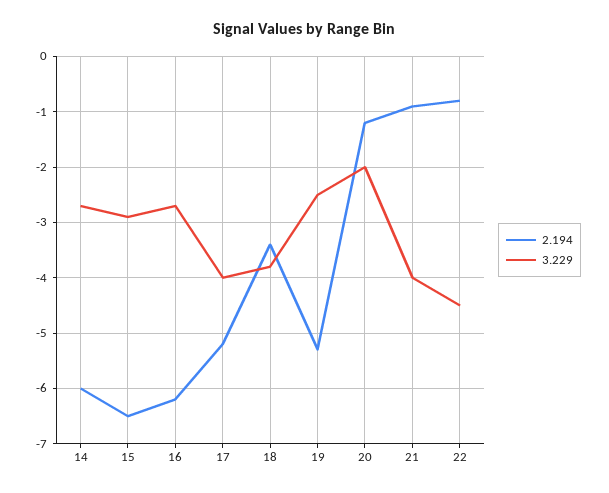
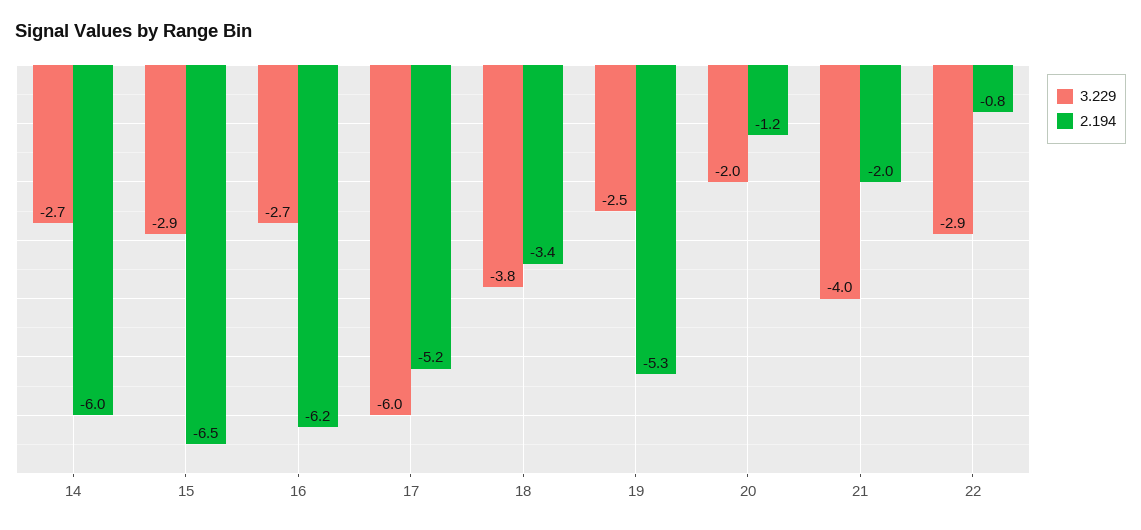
3.229, 17: -4 -> -6
2.194, 21: -1 -> -2
3.229, 22: -4.5 -> -2.9

